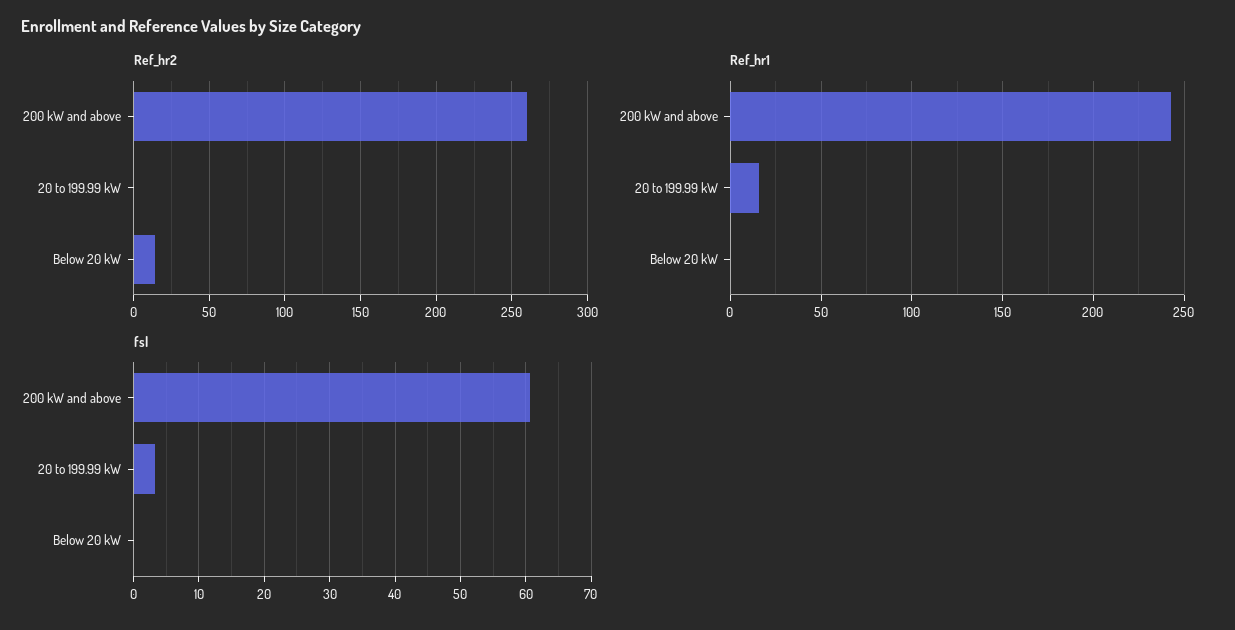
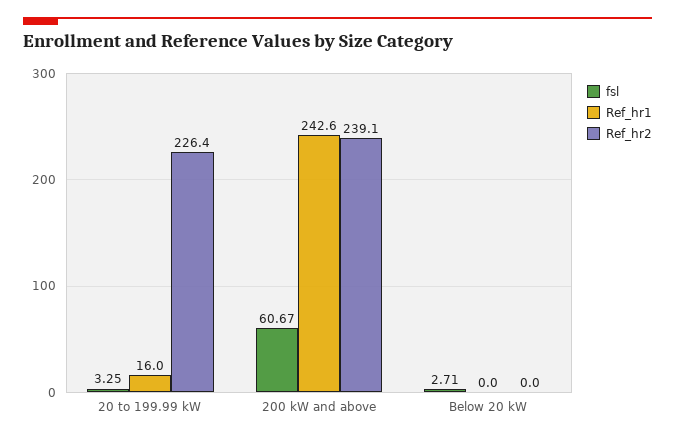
Ref_hr2, 200 kW and above: 260 -> 239.1
Ref_hr2, 20 to 199.99 kW: 0 -> 226.4
Ref_hr2, Below 20 kW: 15 -> 0
fsl, Below 20 kW: 0 -> 2.71

